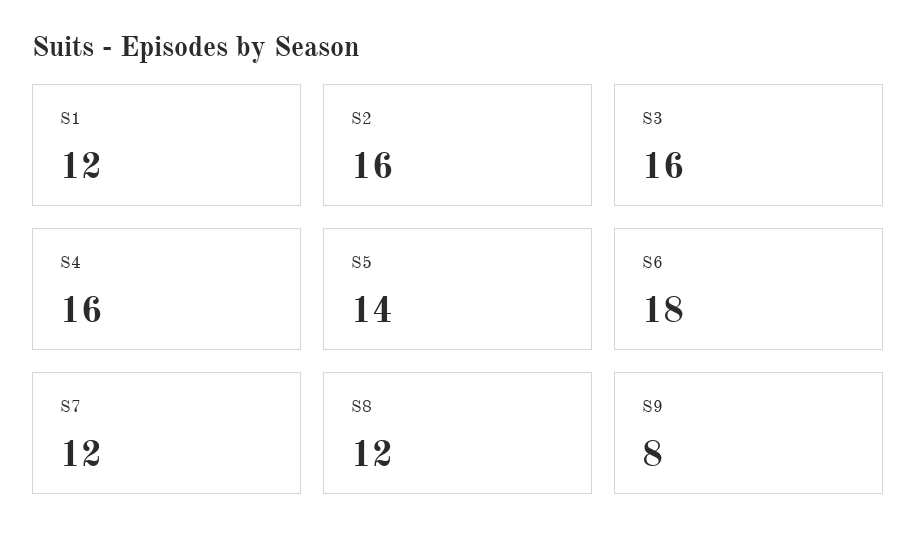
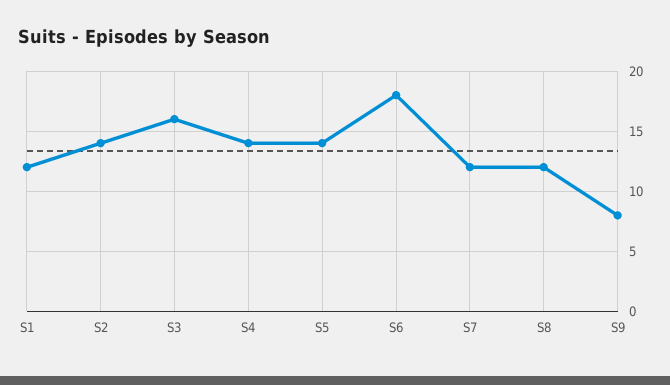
S2: 16 -> 14
S4: 16 -> 14

